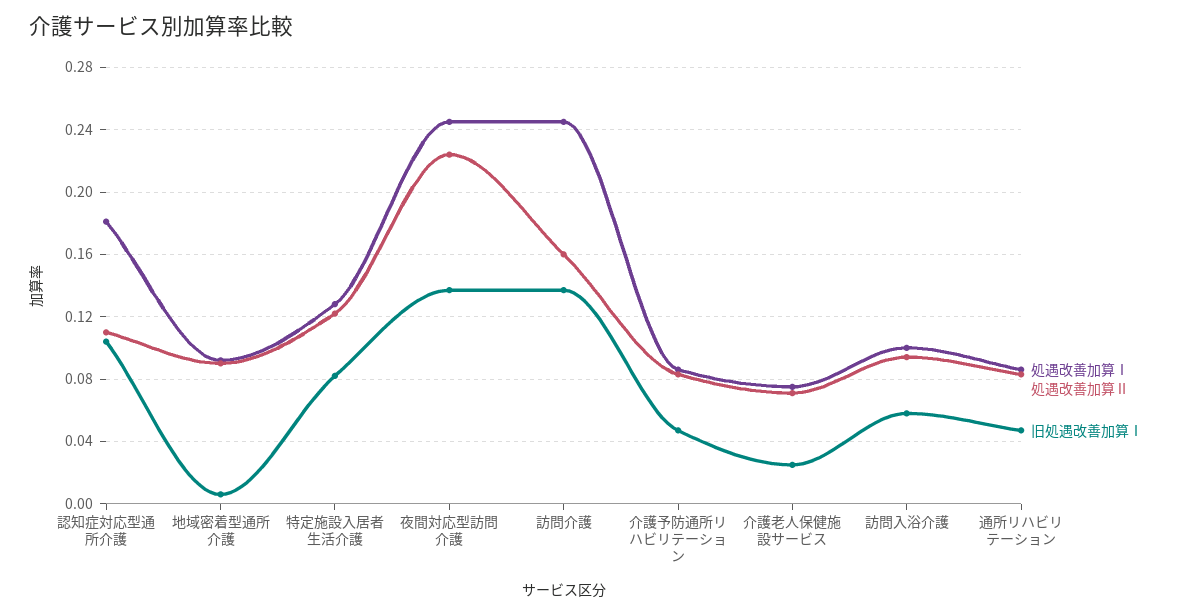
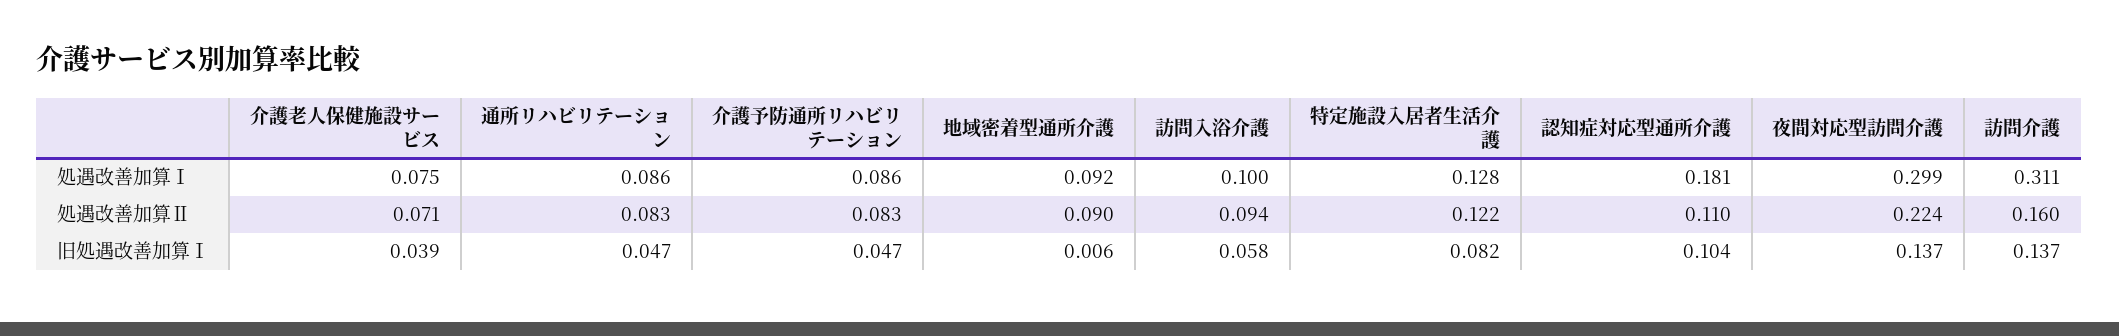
処遇改善加算Ⅰ, 夜間対応型訪問介護: 0.245 -> 0.299
処遇改善加算Ⅰ, 訪問介護: 0.245 -> 0.311
旧処遇改善加算Ⅰ, 介護老人保健施設サービス: 0.025 -> 0.039

